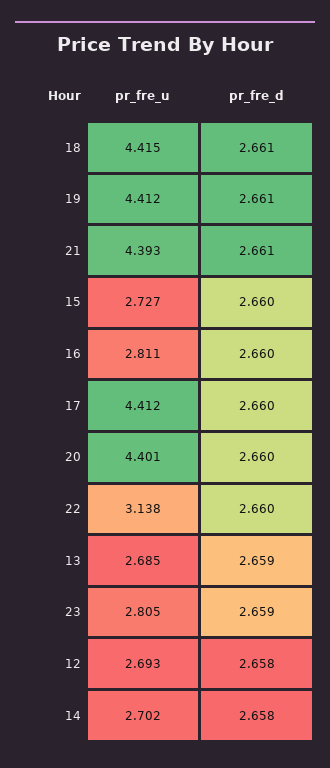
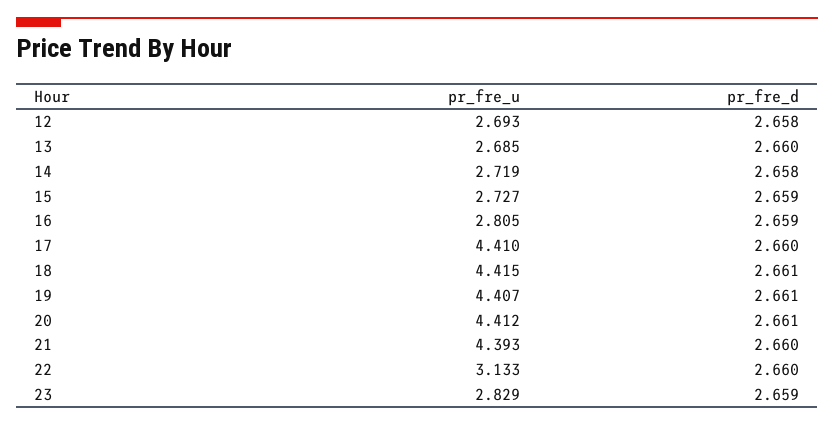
pr_fre_u, 19: 4.412 -> 4.407
pr_fre_d, 21: 2.661 -> 2.66
pr_fre_d, 15: 2.66 -> 2.659
pr_fre_u, 16: 2.811 -> 2.805
pr_fre_d, 16: 2.66 -> 2.659
pr_fre_u, 17: 4.412 -> 4.41
pr_fre_u, 20: 4.401 -> 4.412
pr_fre_d, 20: 2.66 -> 2.661
pr_fre_u, 22: 3.138 -> 3.133
pr_fre_d, 13: 2.659 -> 2.66
pr_fre_u, 23: 2.805 -> 2.829
pr_fre_u, 14: 2.702 -> 2.719

